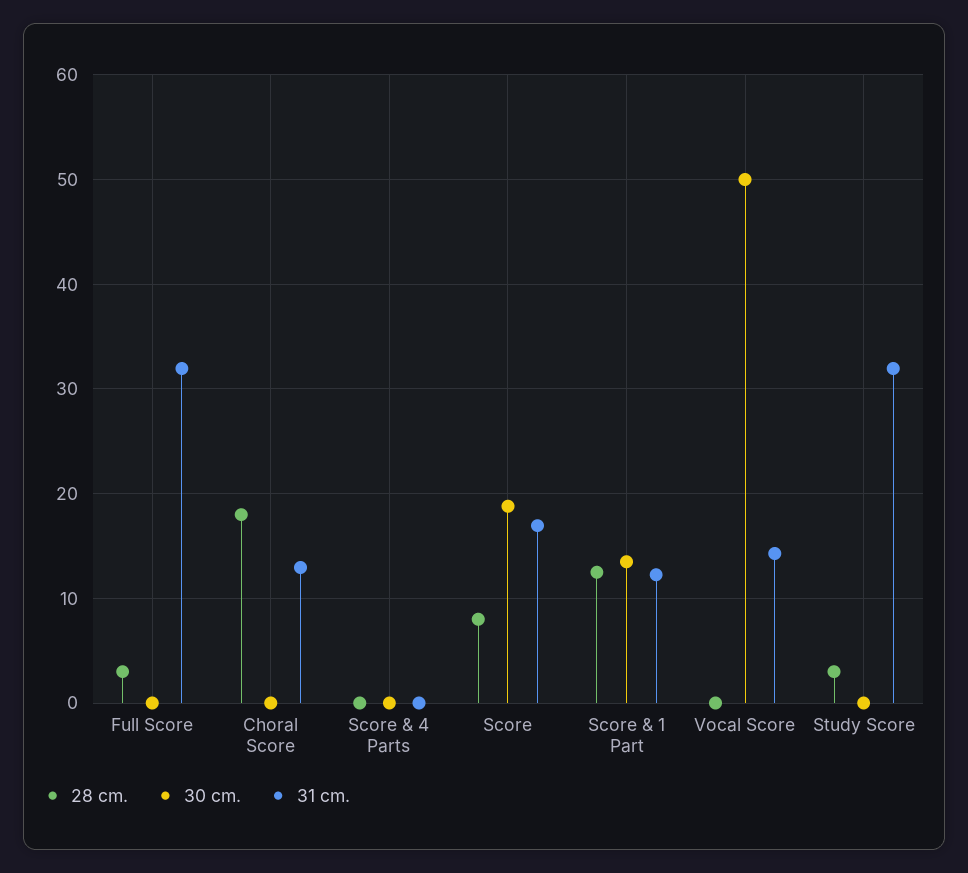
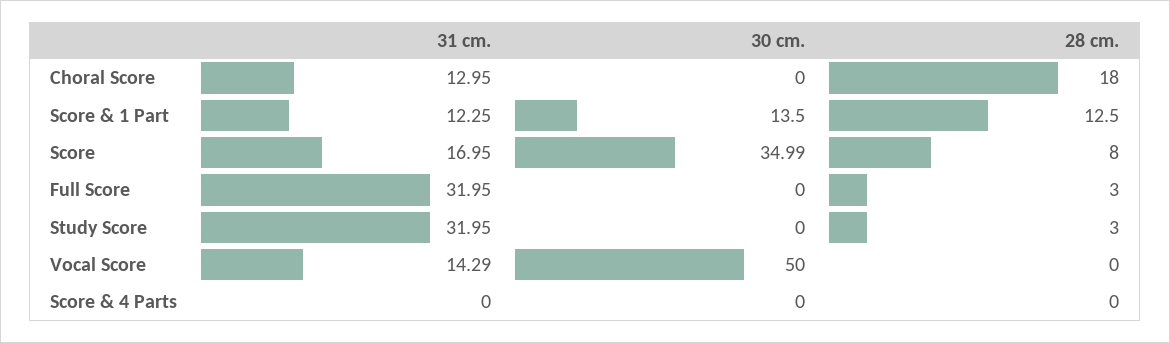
30 cm., Score: 19 -> 34.99

